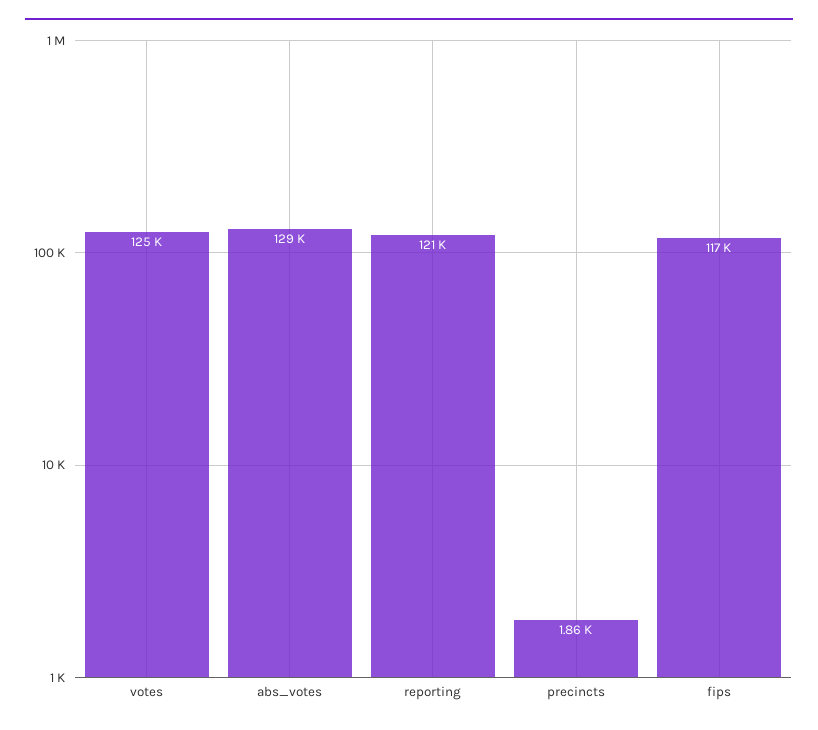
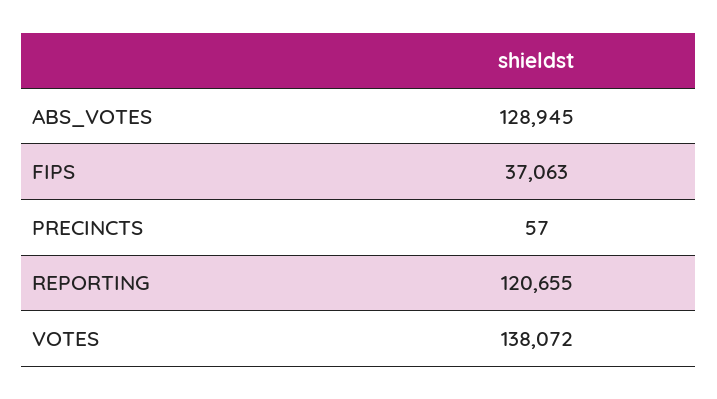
votes: 125000 -> 138072
precincts: 1860 -> 57
fips: 117000 -> 37063

